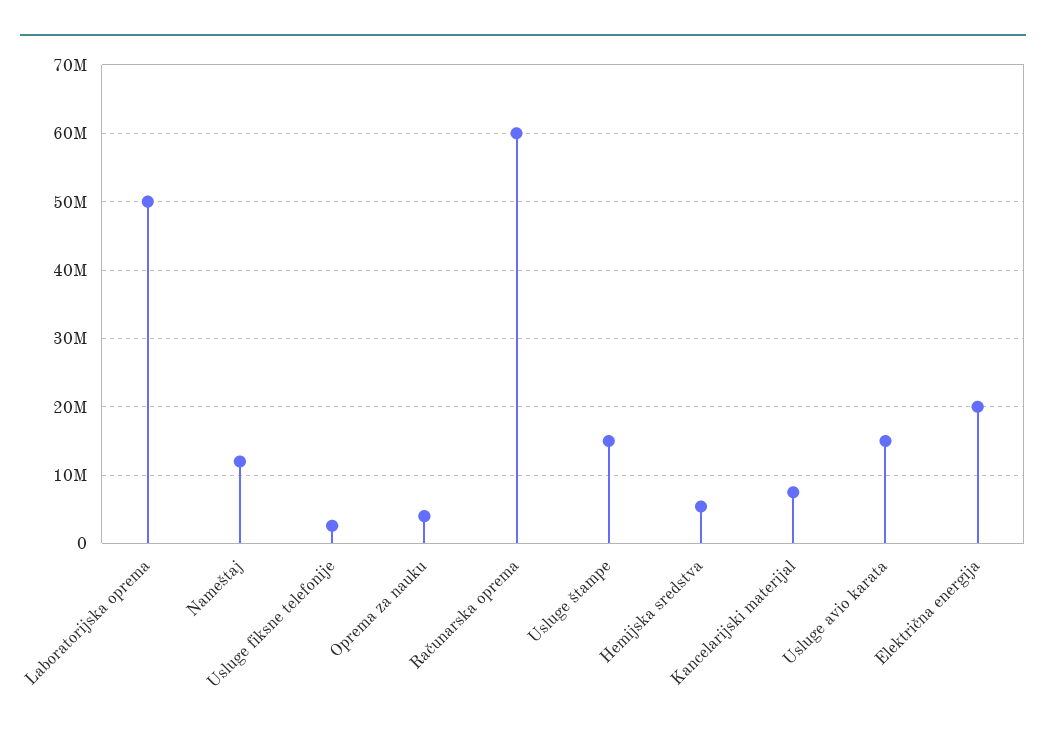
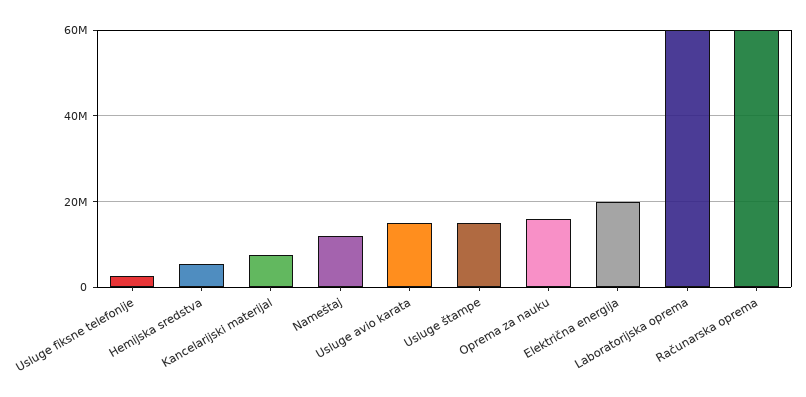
Laboratorijska oprema: 50000000 -> 60000000
Oprema za nauku: 4000000 -> 16000000

